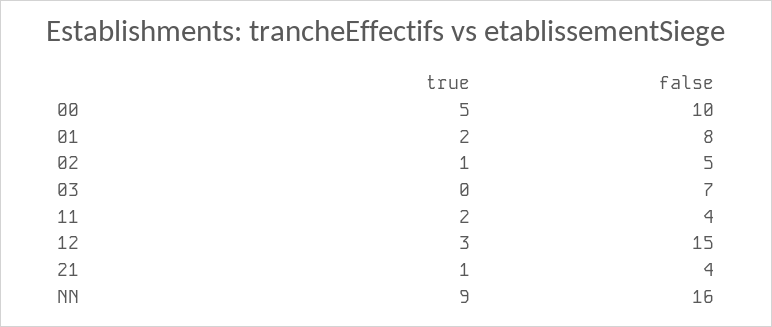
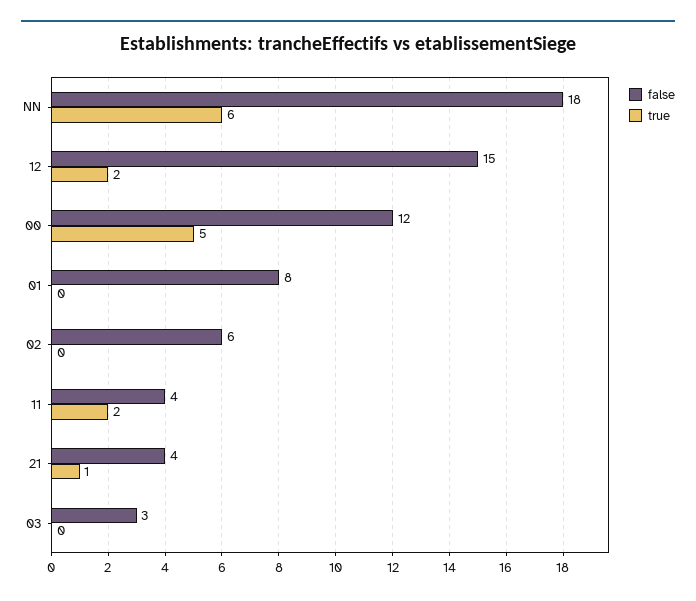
false, 00: 10 -> 12
true, 01: 2 -> 0
true, 02: 1 -> 0
false, 02: 5 -> 6
false, 03: 7 -> 3
true, 12: 3 -> 2
true, NN: 9 -> 6
false, NN: 16 -> 18

